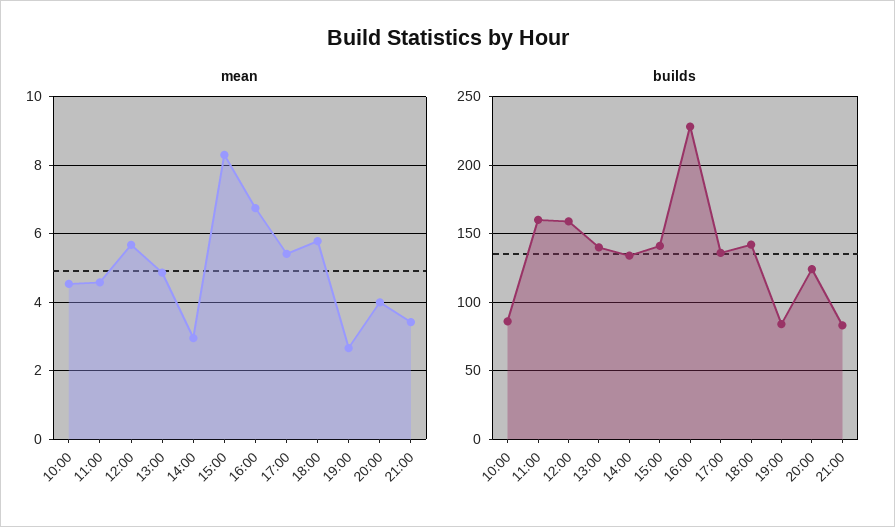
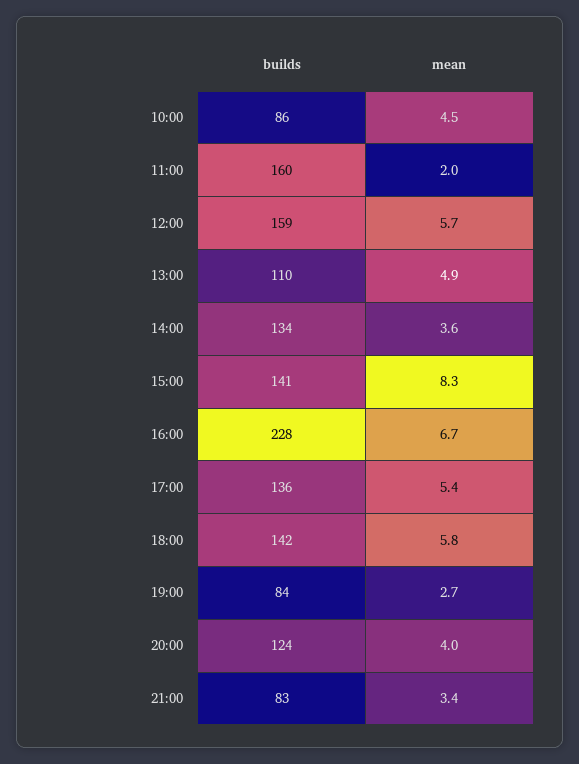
mean, 11:00: 4.6 -> 2
mean, 14:00: 3 -> 3.6
builds, 13:00: 140 -> 110

